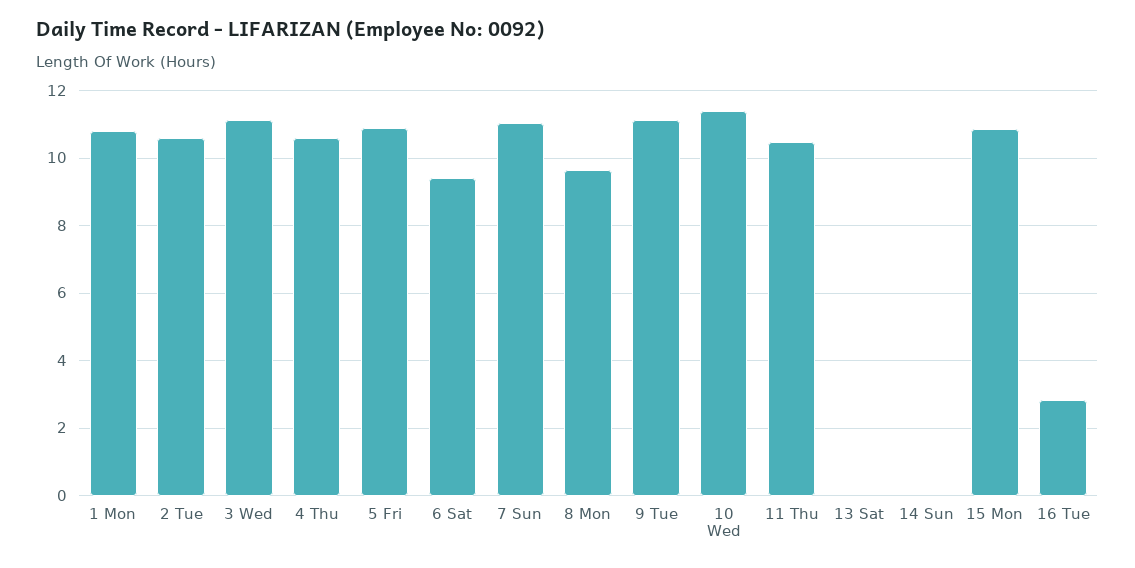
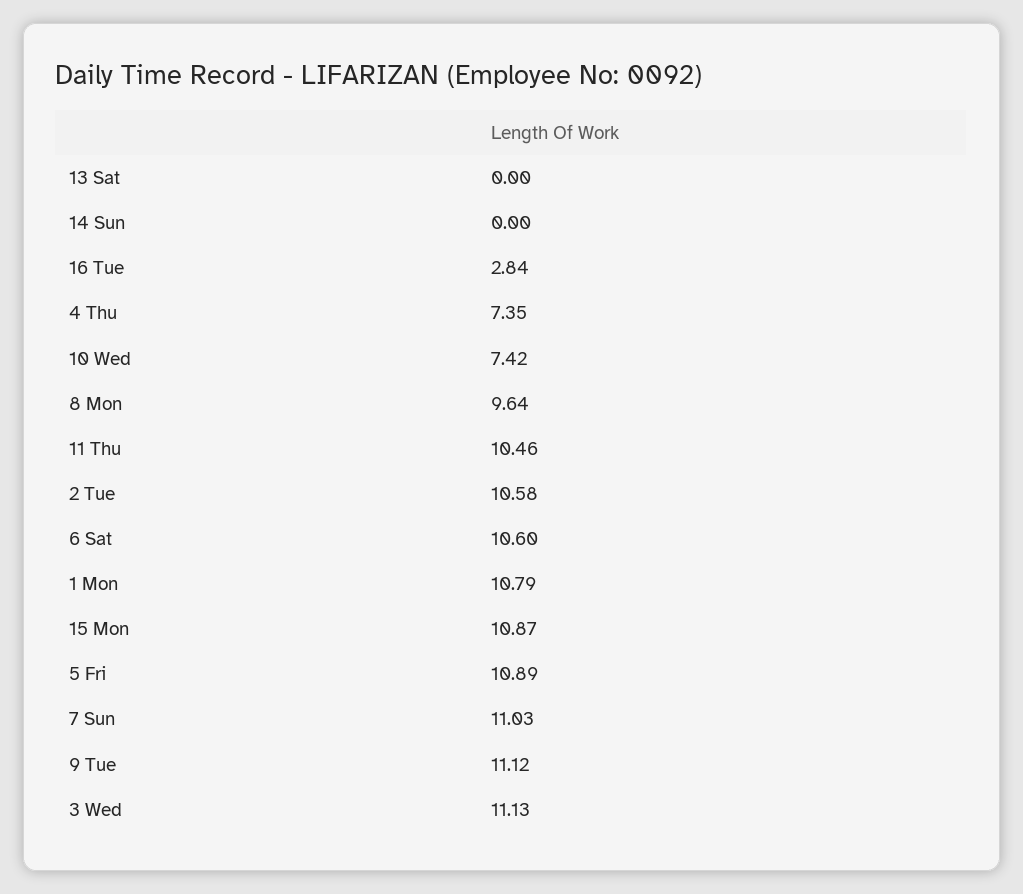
4 Thu: 10.6 -> 7.35
6 Sat: 9.4 -> 10.6
10 Wed: 11.4 -> 7.42

